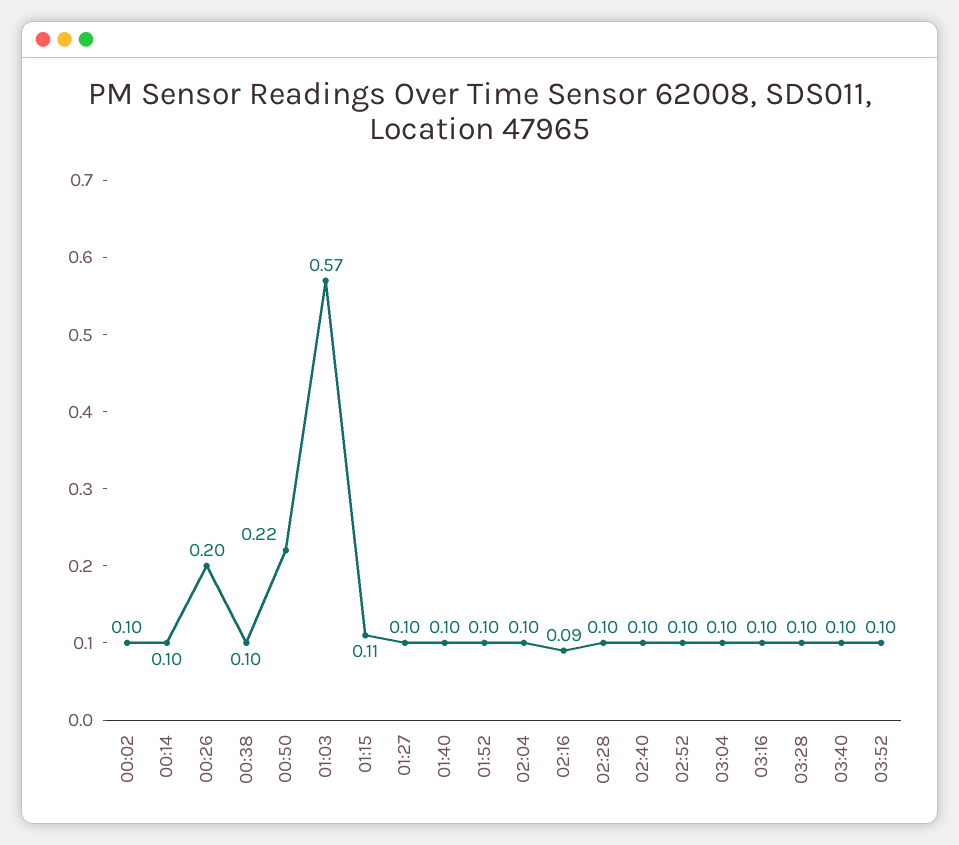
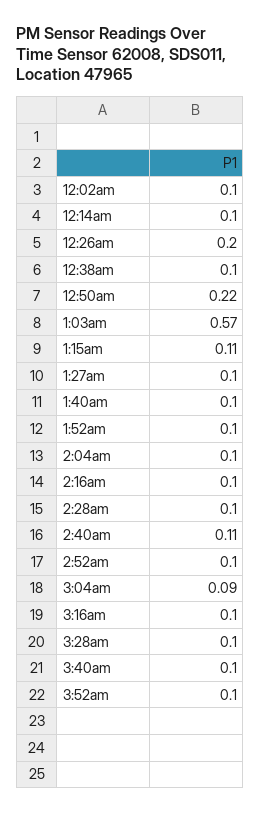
02:16: 0.09 -> 0.1
02:40: 0.1 -> 0.11
03:04: 0.1 -> 0.09

